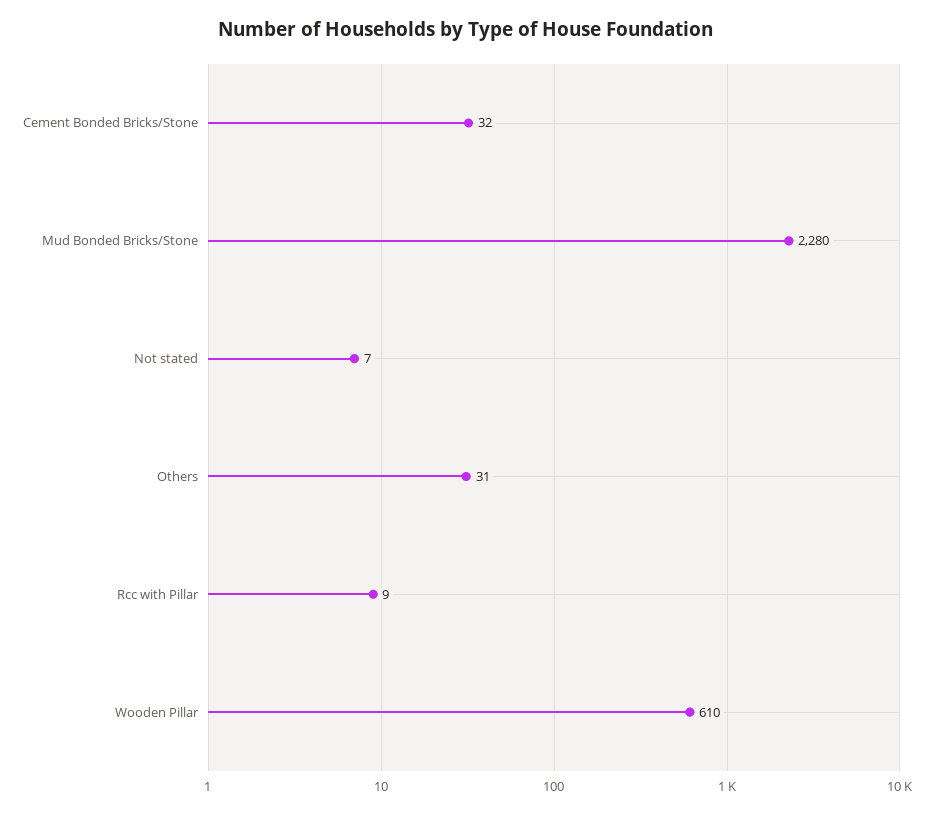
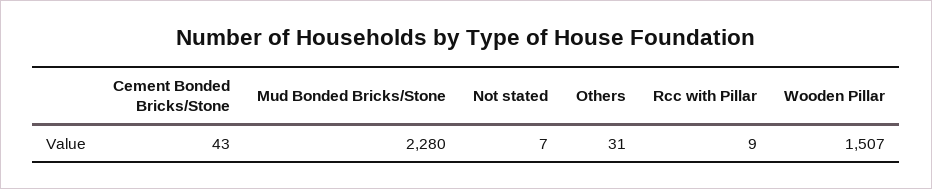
Cement Bonded Bricks/Stone: 32 -> 43
Wooden Pillar: 610 -> 1507

